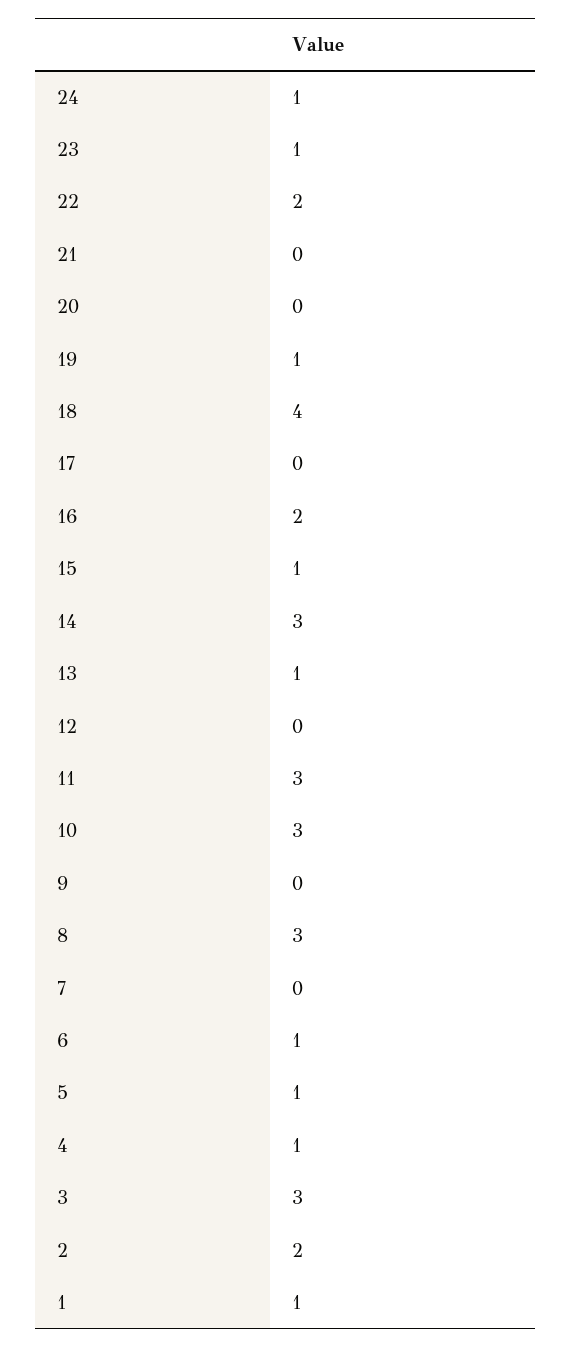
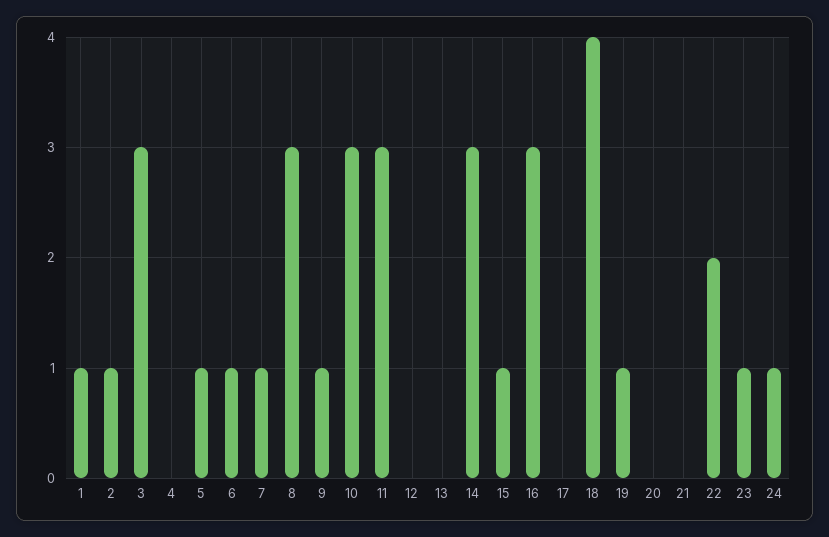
16: 2 -> 3
13: 1 -> 0
9: 0 -> 1
7: 0 -> 1
4: 1 -> 0
2: 2 -> 1

